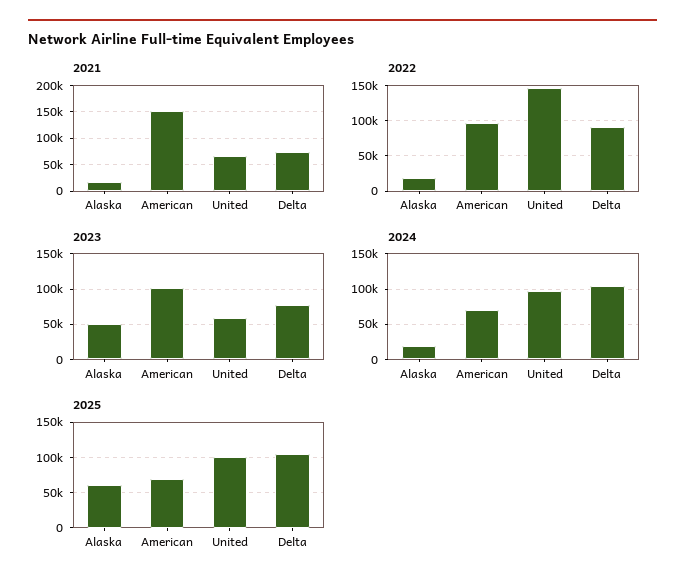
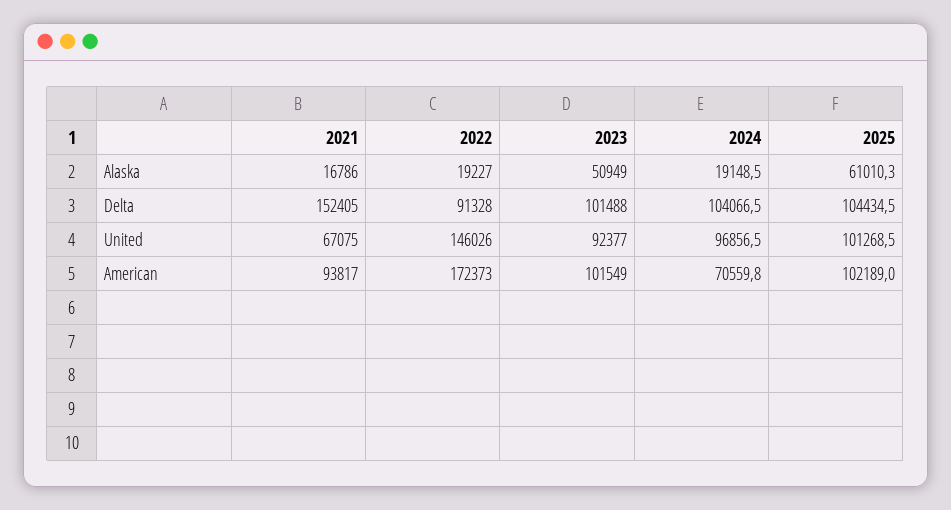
2021, American: 150000 -> 93817
2021, Delta: 75000 -> 152405
2022, American: 100000 -> 172373
2023, United: 60000 -> 92377
2023, Delta: 80000 -> 101488
2025, American: 70000 -> 102189

